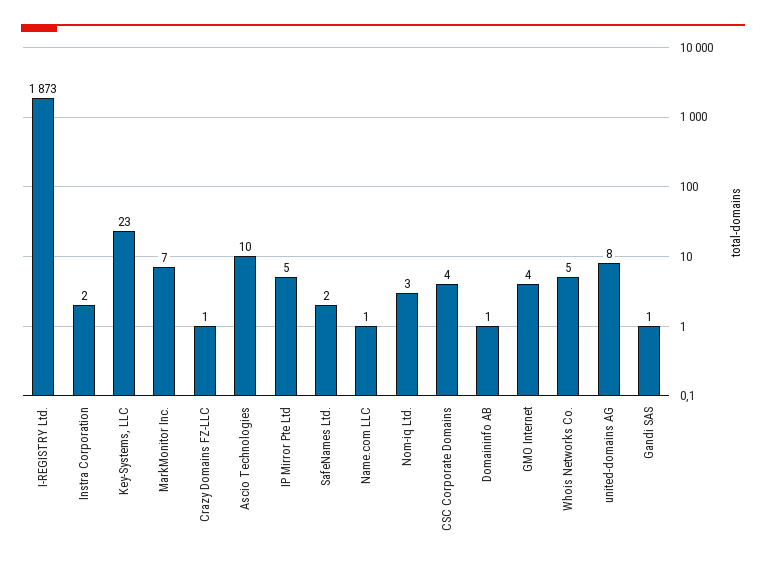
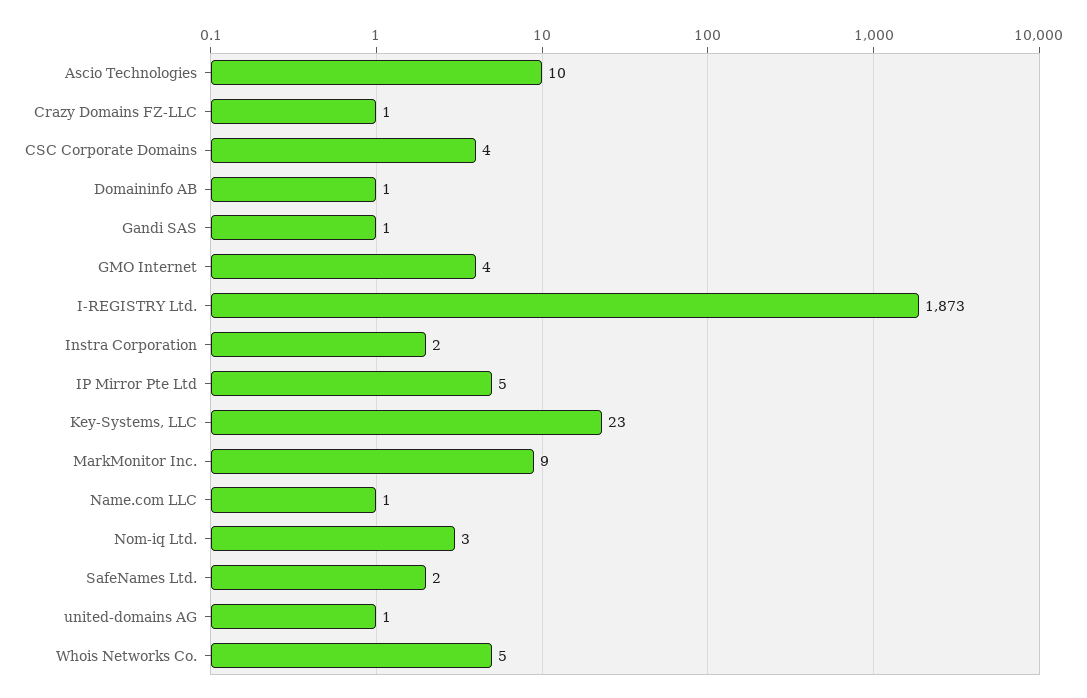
MarkMonitor Inc.: 7 -> 9
united-domains AG: 8 -> 1

